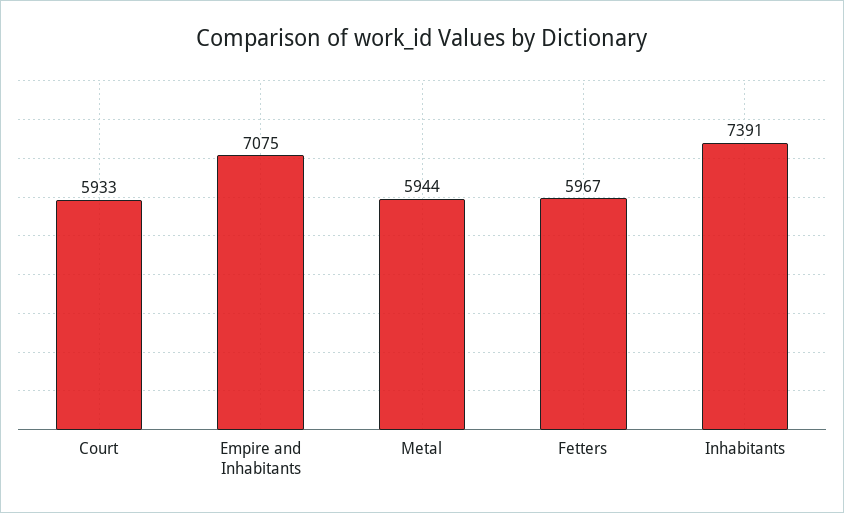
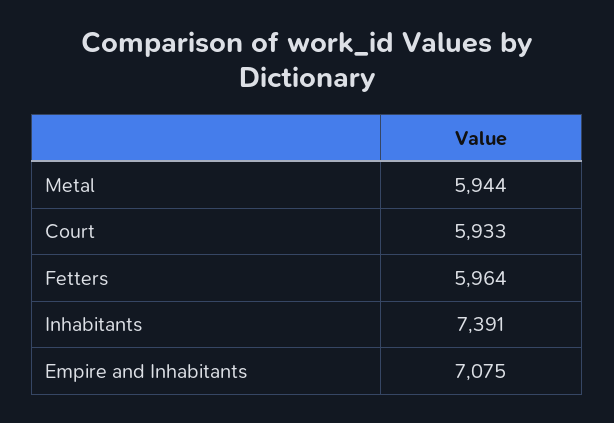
Fetters: 5967 -> 5964

